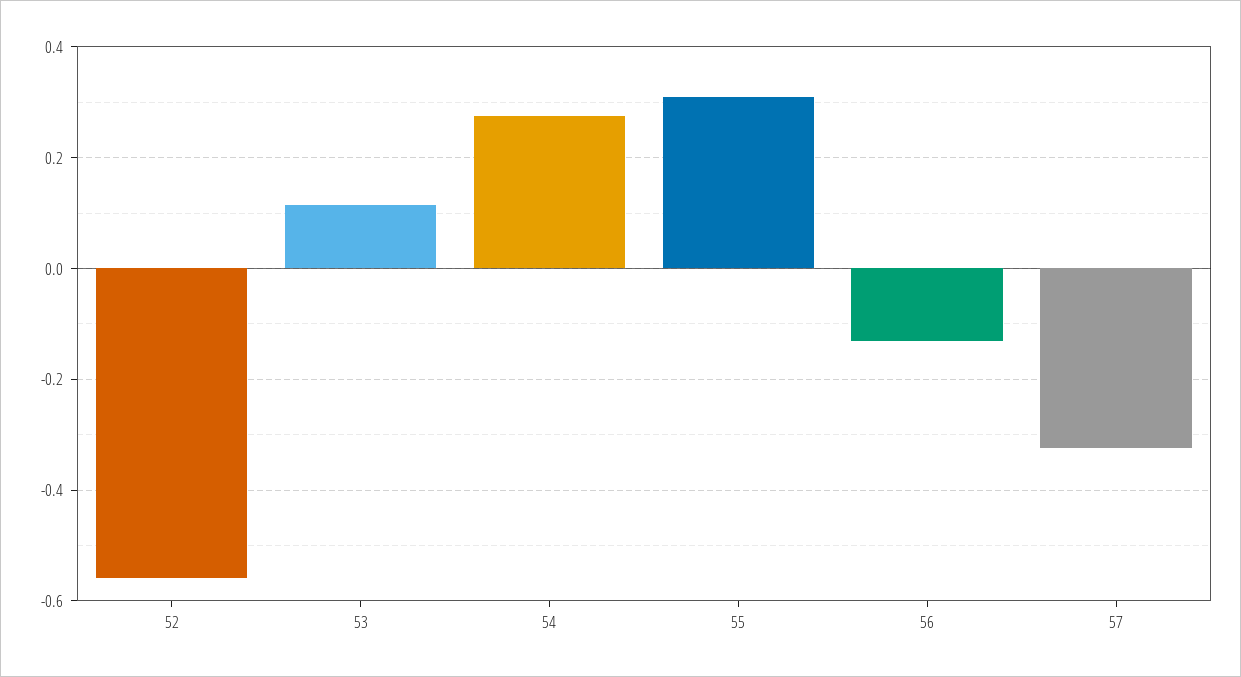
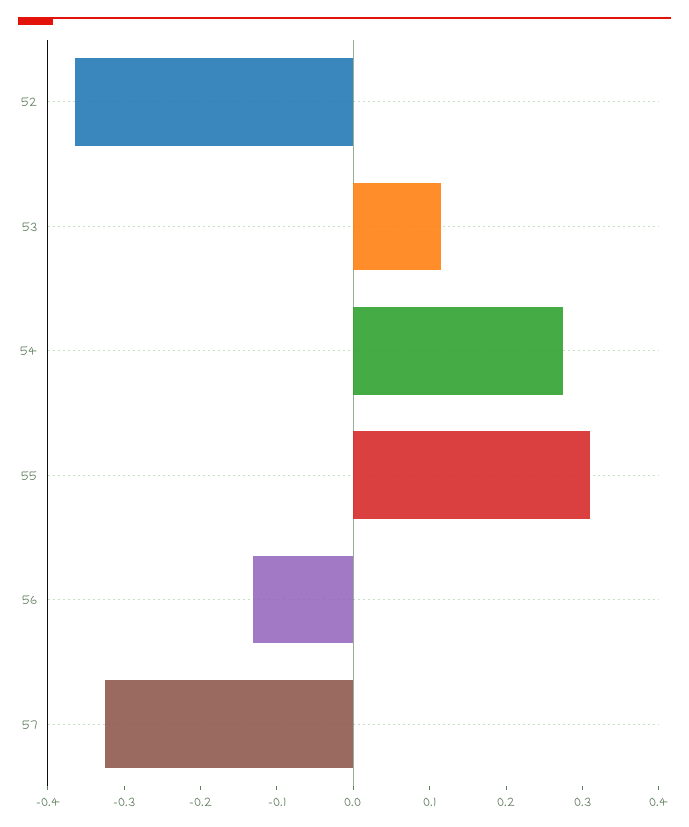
52: -0.56 -> -0.36

